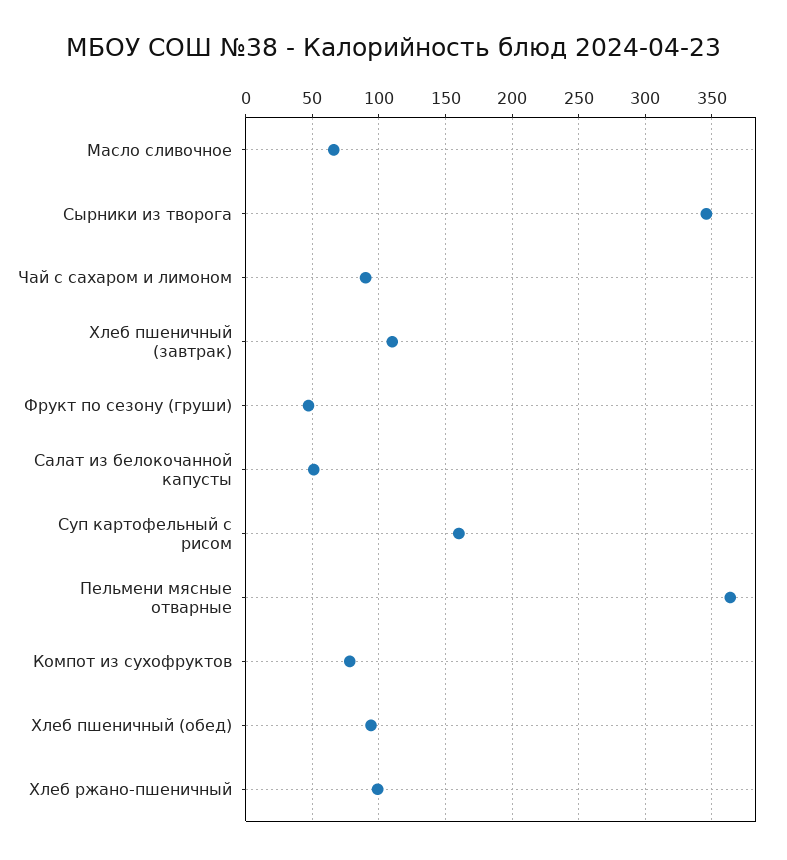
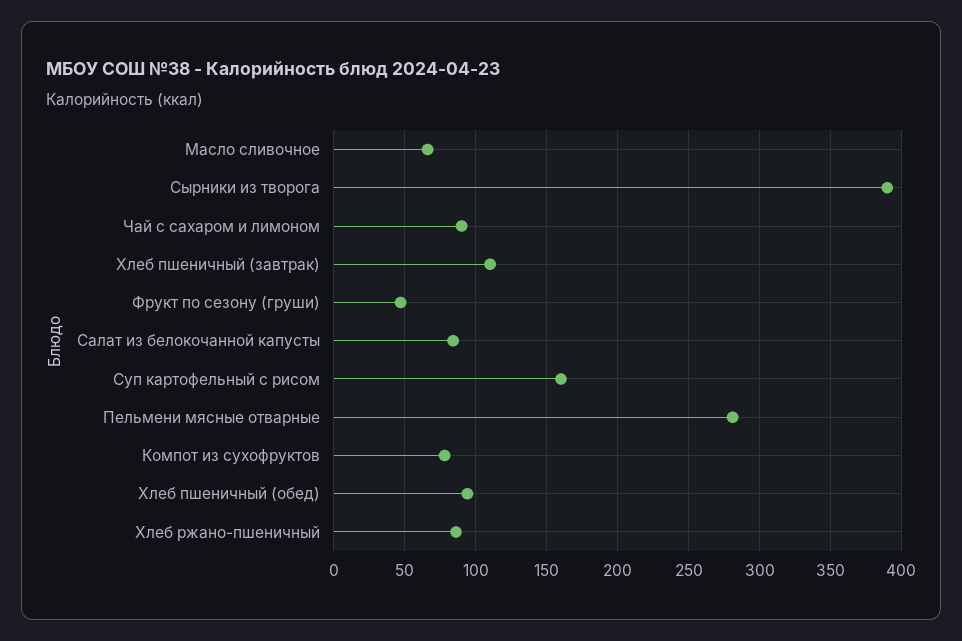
Сырники из творога: 345 -> 390
Салат из белокочанной капусты: 50 -> 85
Пельмени мясные отварные: 365 -> 280
Хлеб ржано-пшеничный: 100 -> 85

